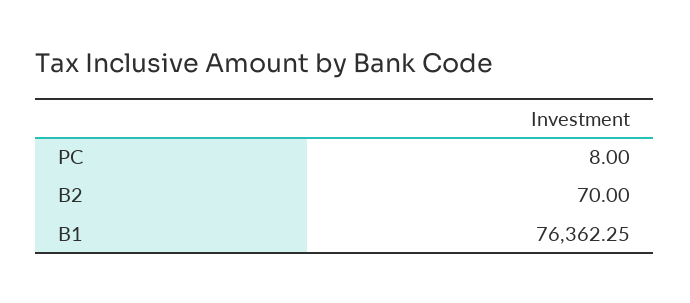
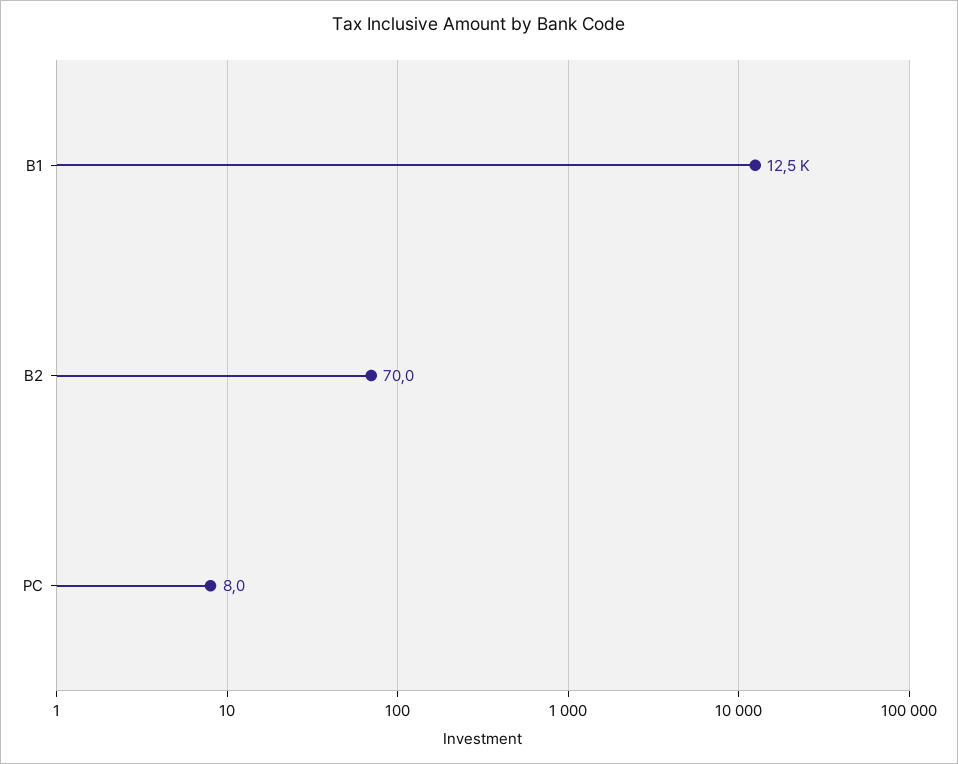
B1: 76362.25 -> 12500

